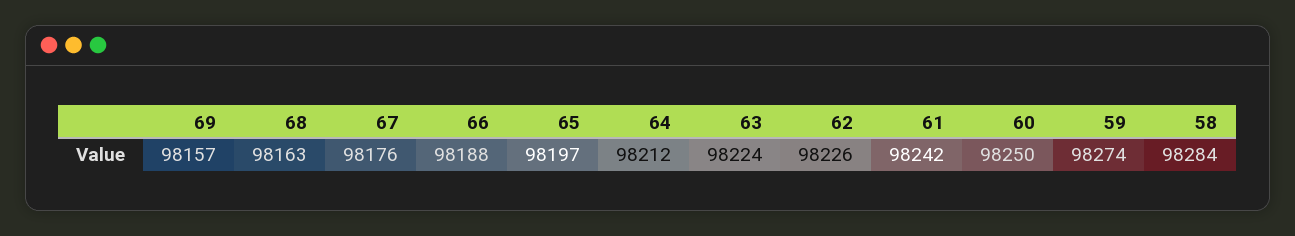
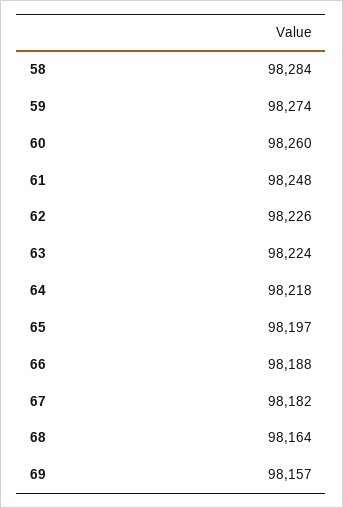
68: 98163 -> 98164
67: 98176 -> 98182
64: 98212 -> 98218
61: 98242 -> 98248
60: 98250 -> 98260

